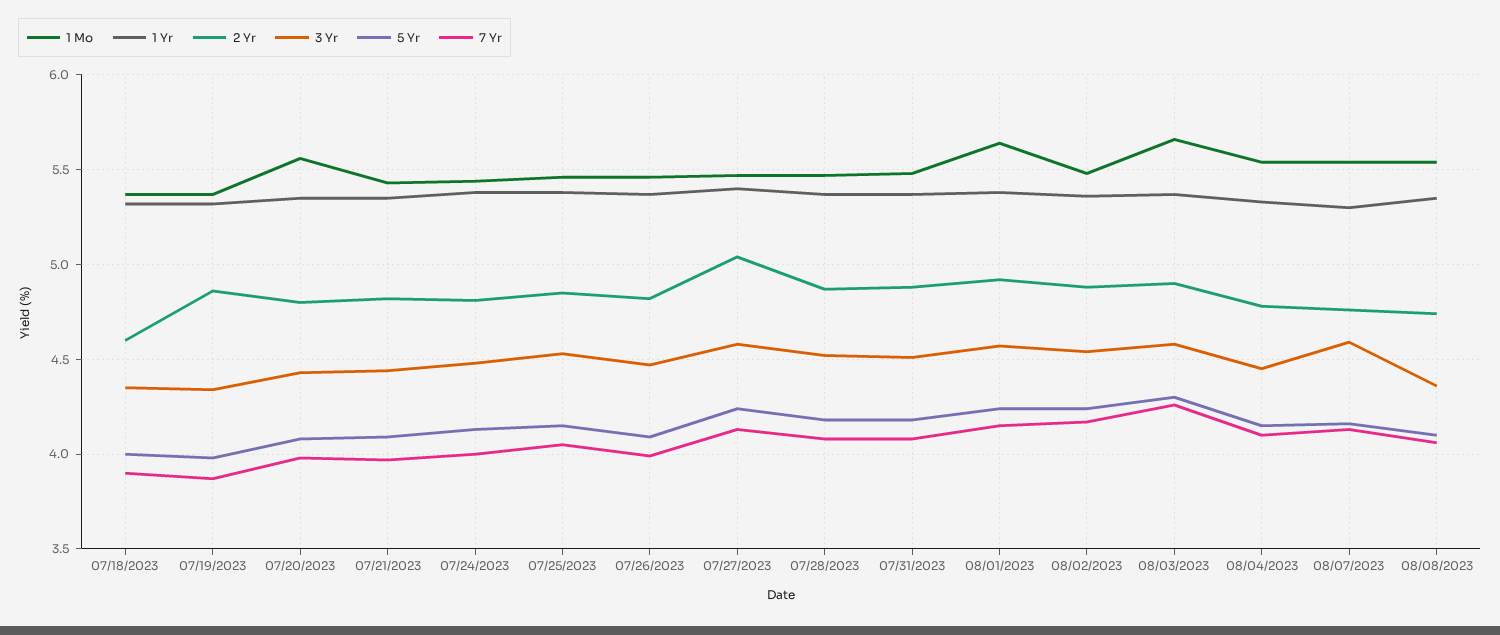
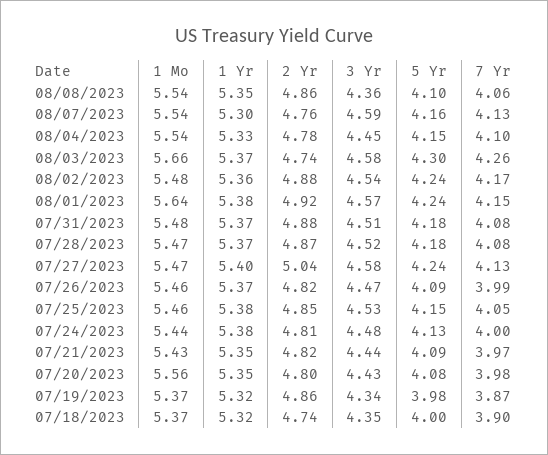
2 Yr, 07/18/2023: 4.6 -> 4.74
2 Yr, 08/03/2023: 4.9 -> 4.74
2 Yr, 08/08/2023: 4.75 -> 4.86

